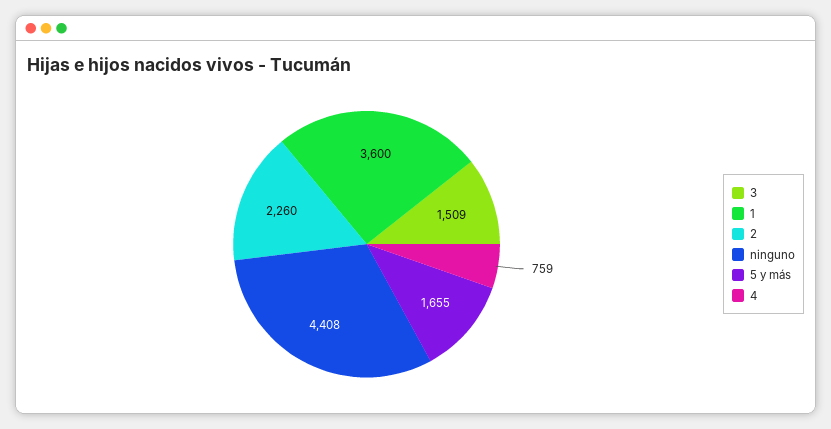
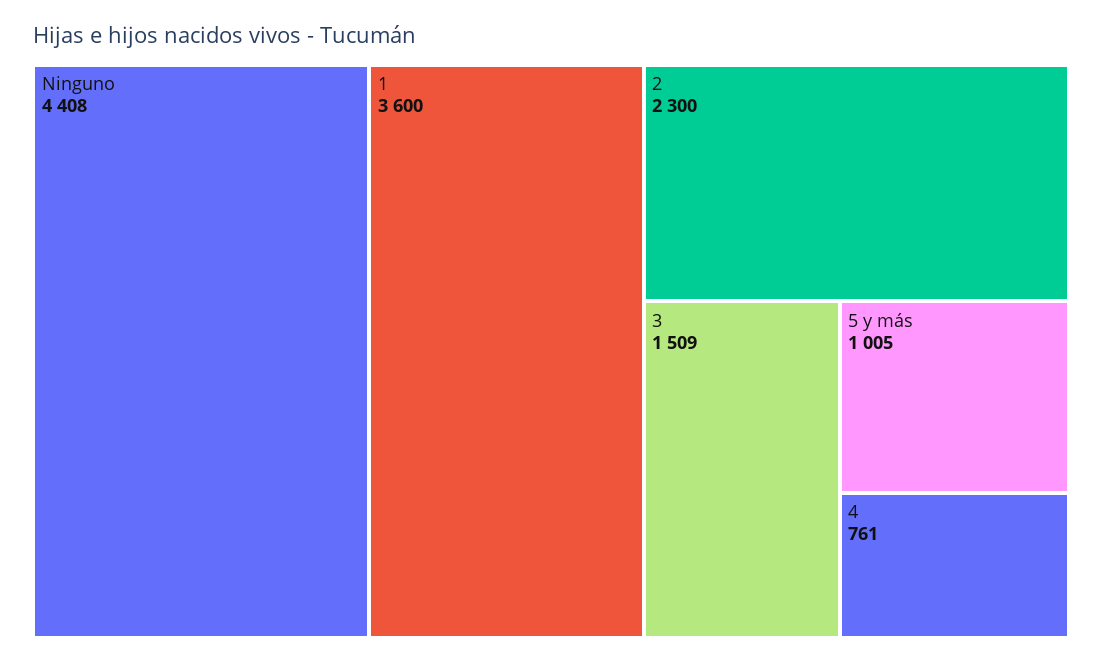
2: 2260 -> 2300
5 y más: 1655 -> 1005
4: 759 -> 761

